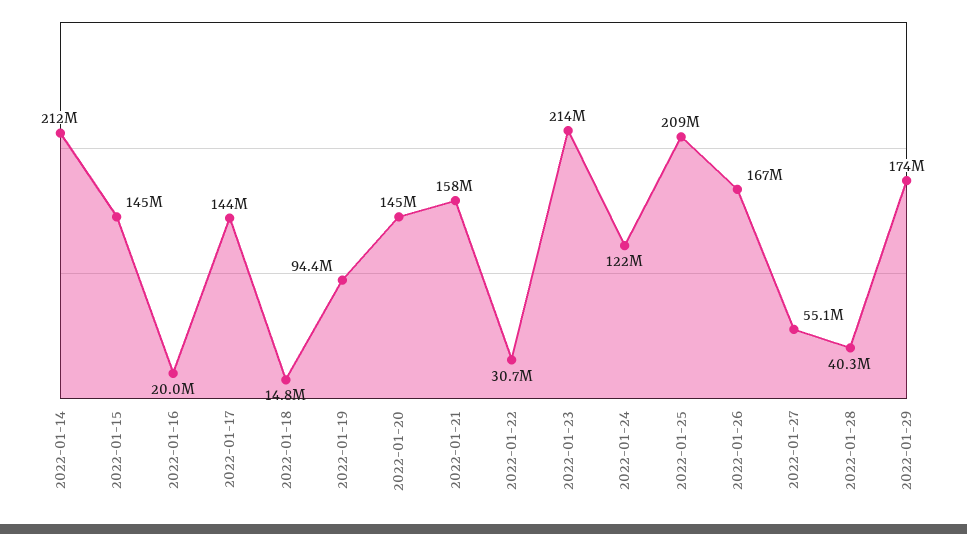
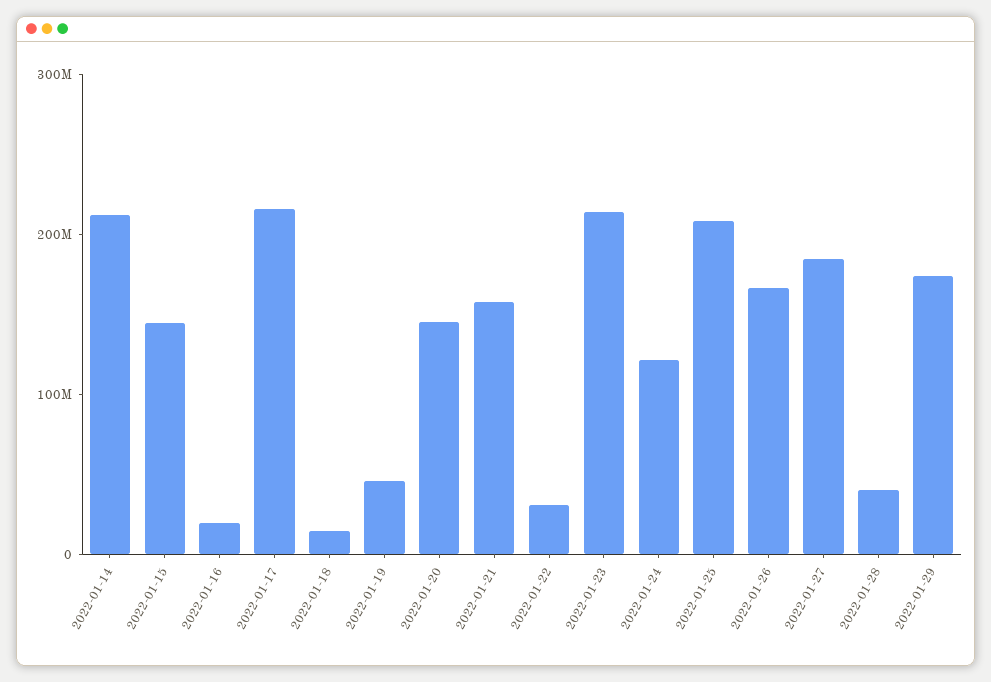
2022-01-17: 144000000 -> 220000000
2022-01-19: 94400000 -> 40000000
2022-01-27: 55100000 -> 180000000

